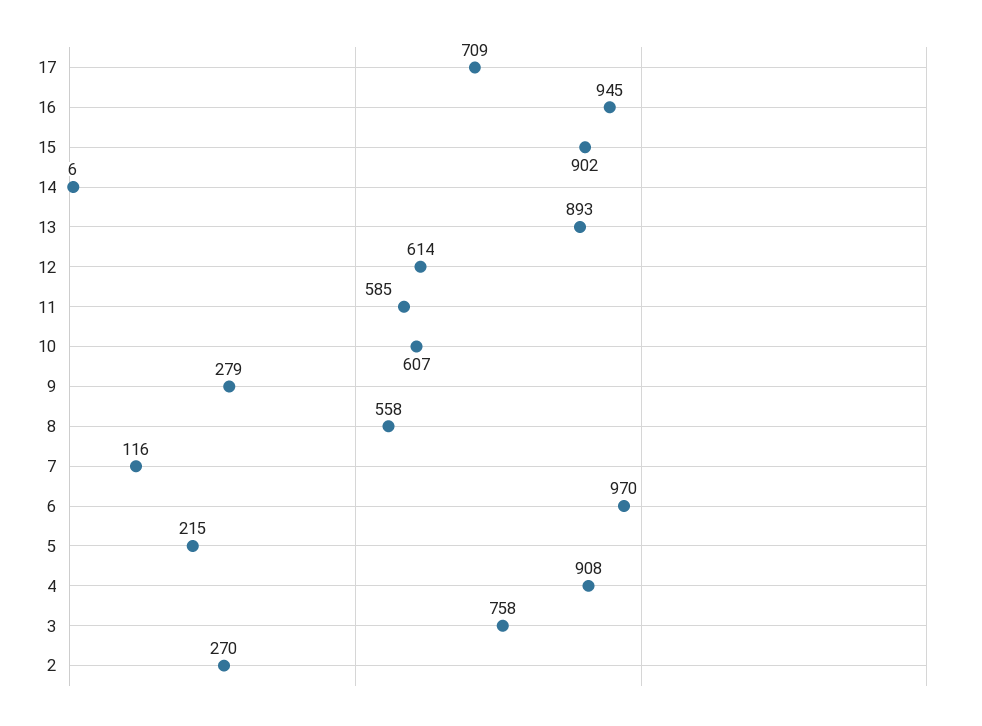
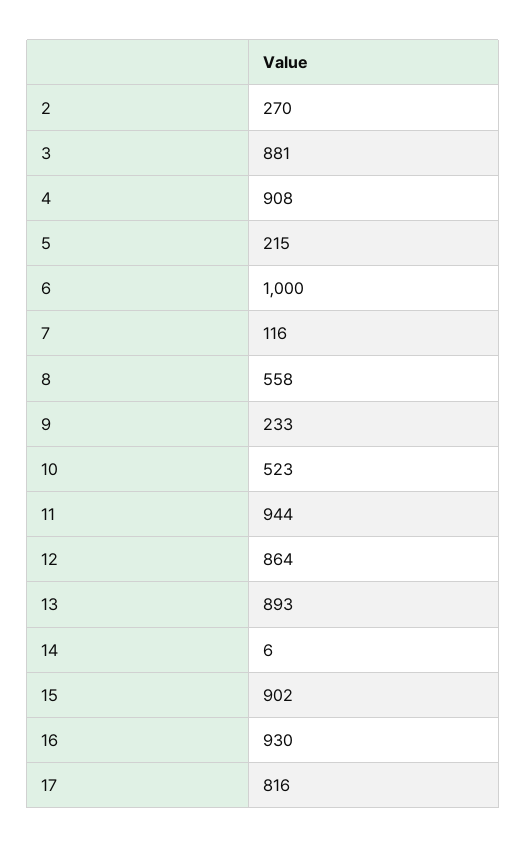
17: 709 -> 816
16: 945 -> 930
12: 614 -> 864
11: 585 -> 944
10: 607 -> 523
9: 279 -> 233
6: 970 -> 1000
3: 758 -> 881

